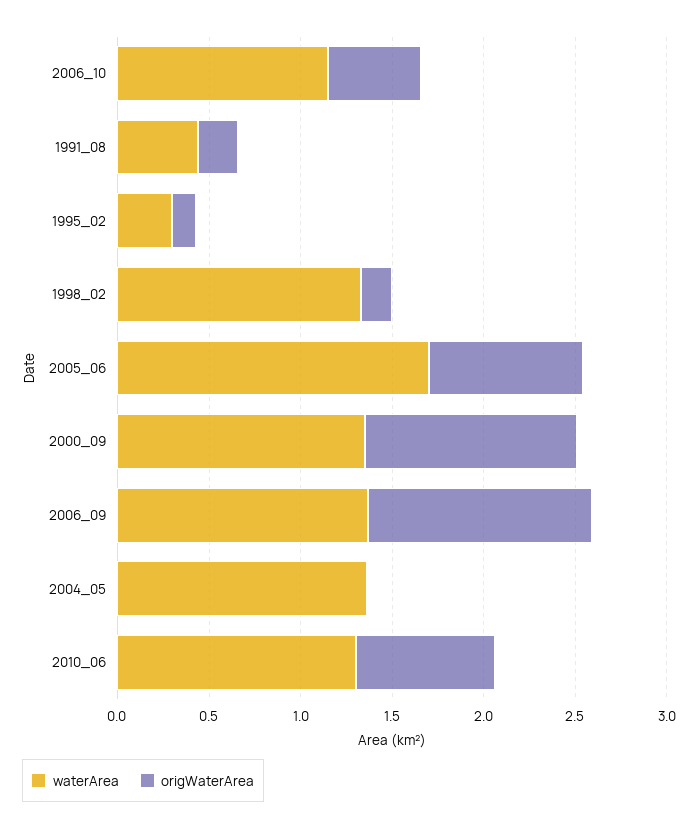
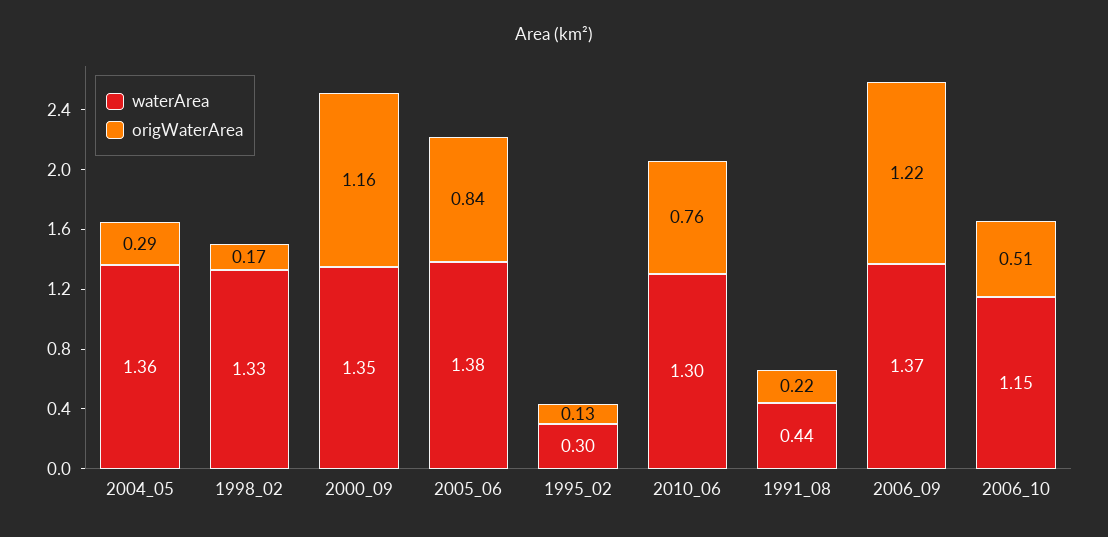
waterArea, 2005_06: 1.7 -> 1.38
origWaterArea, 2004_05: 0 -> 0.29

